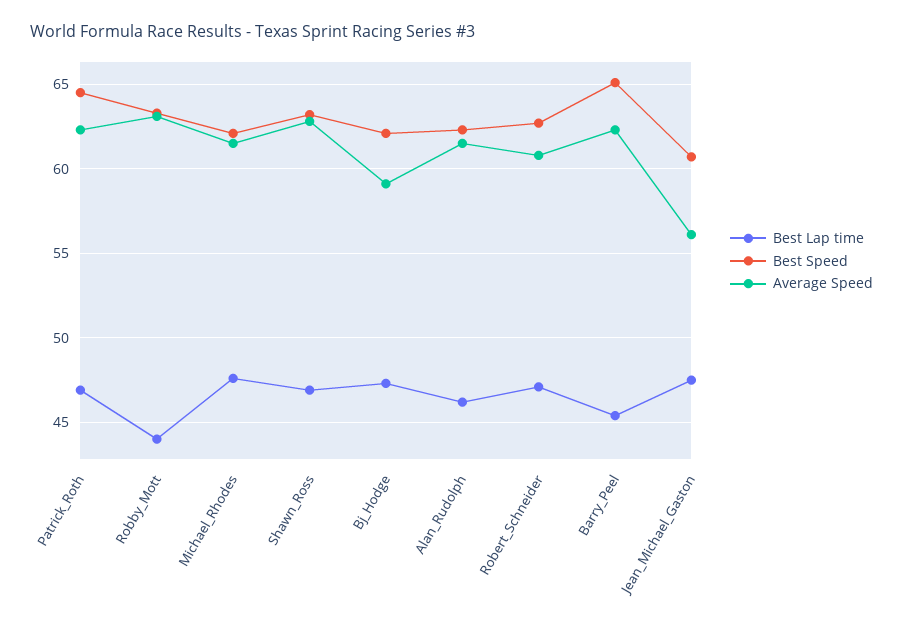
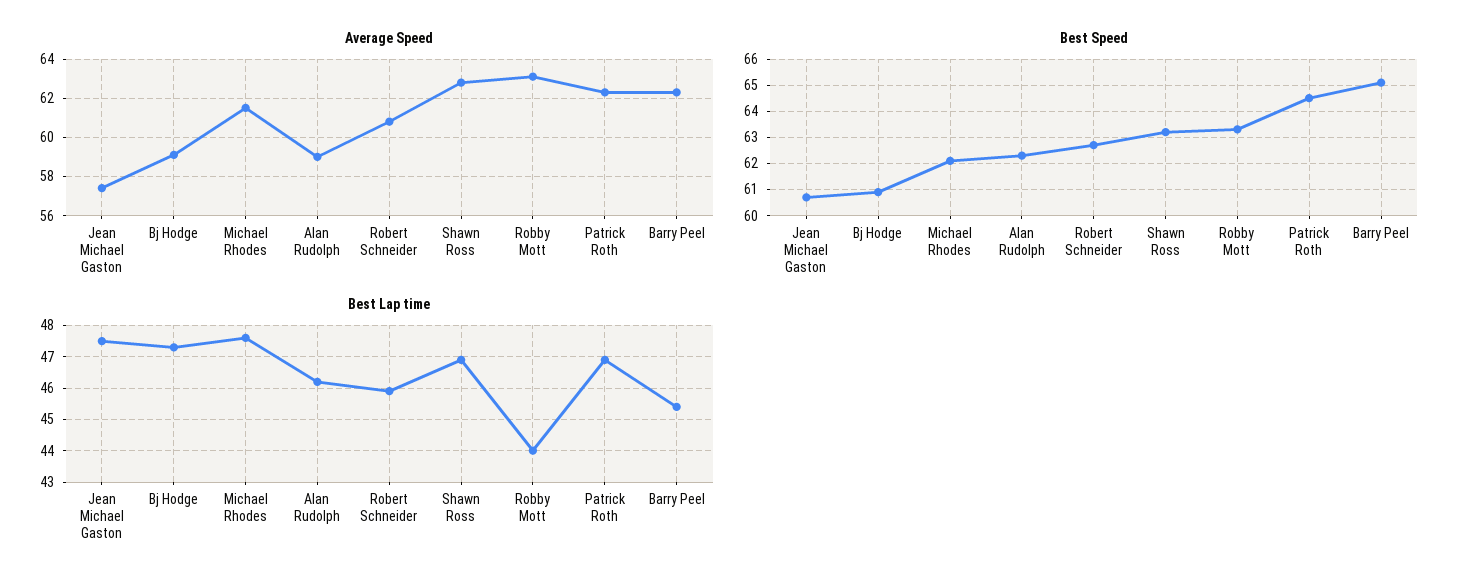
Best Speed, Bj_Hodge: 62 -> 61
Average Speed, Alan_Rudolph: 61.5 -> 59
Best Lap time, Robert_Schneider: 47 -> 46
Average Speed, Jean_Michael_Gaston: 56 -> 57.5

